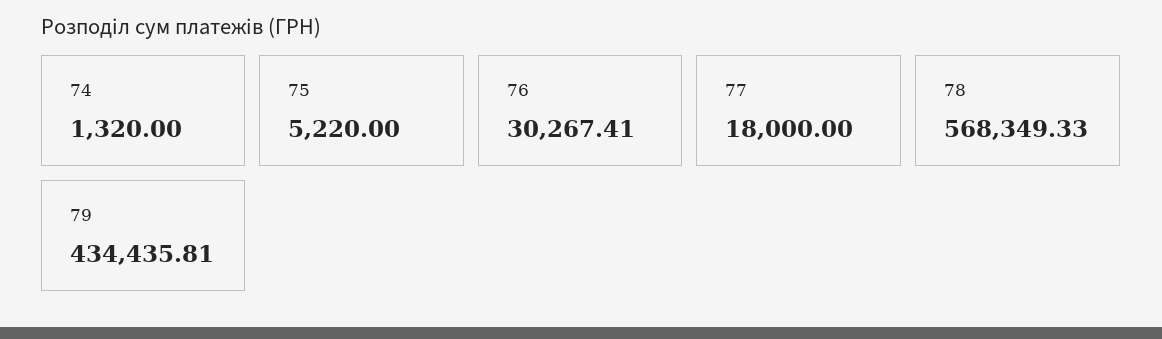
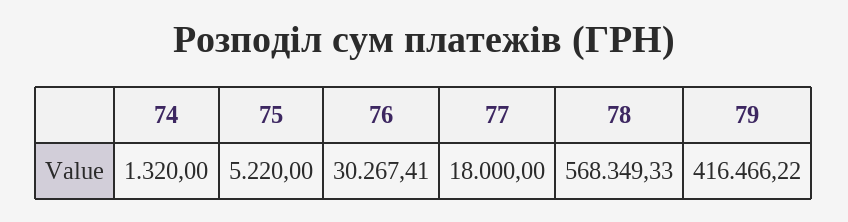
79: 434435.81 -> 416466.22

